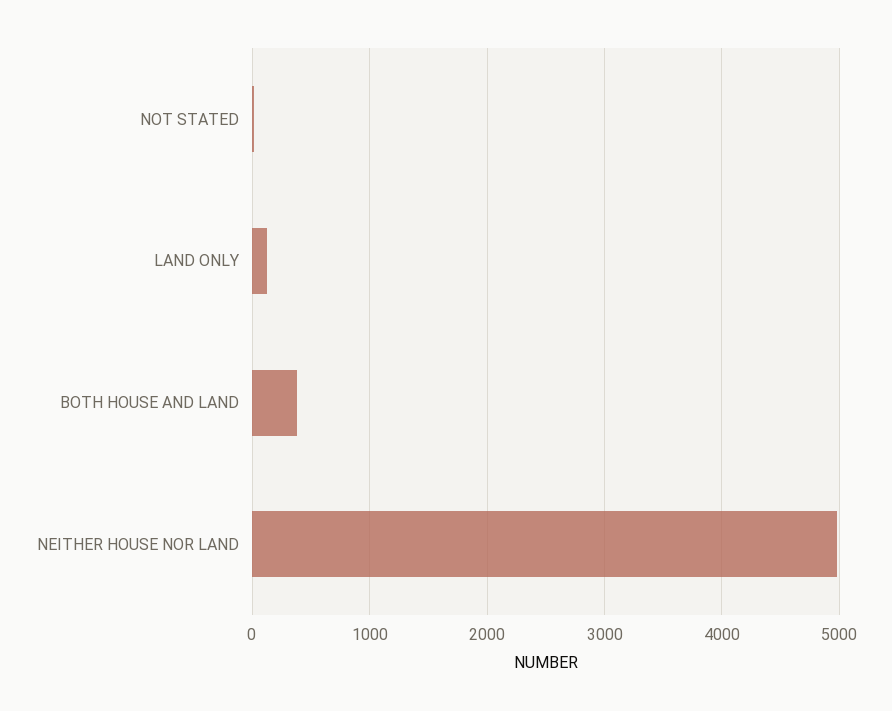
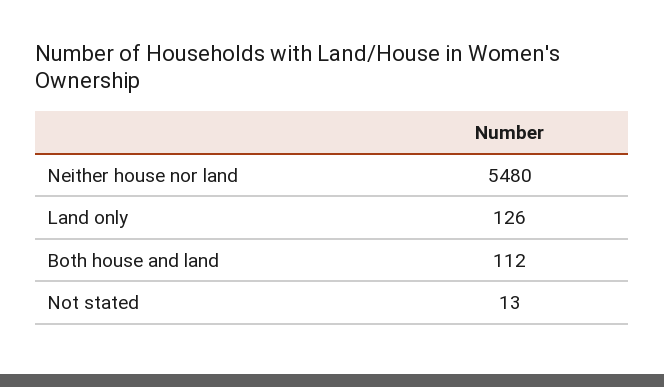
BOTH HOUSE AND LAND: 400 -> 112
NEITHER HOUSE NOR LAND: 5000 -> 5480

